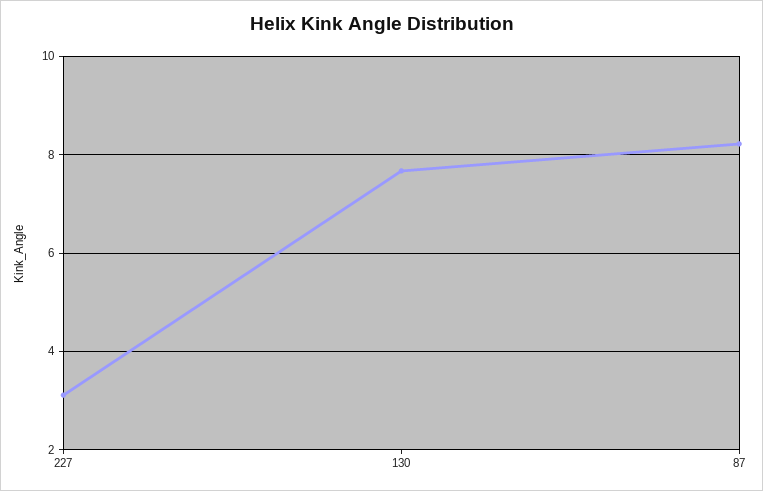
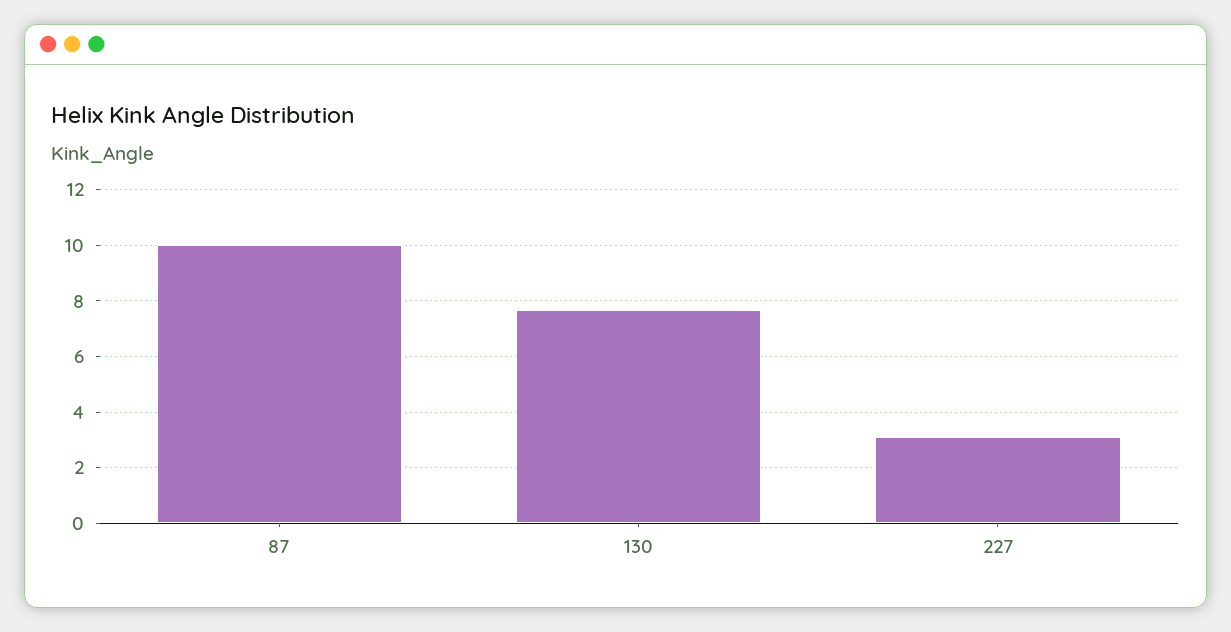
87: 8.2 -> 10

